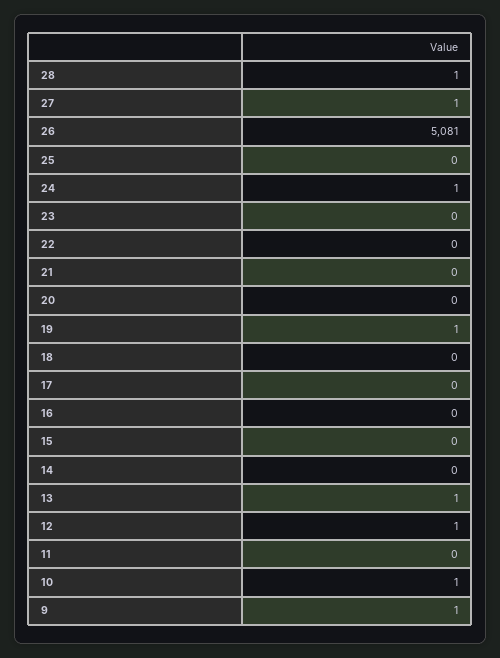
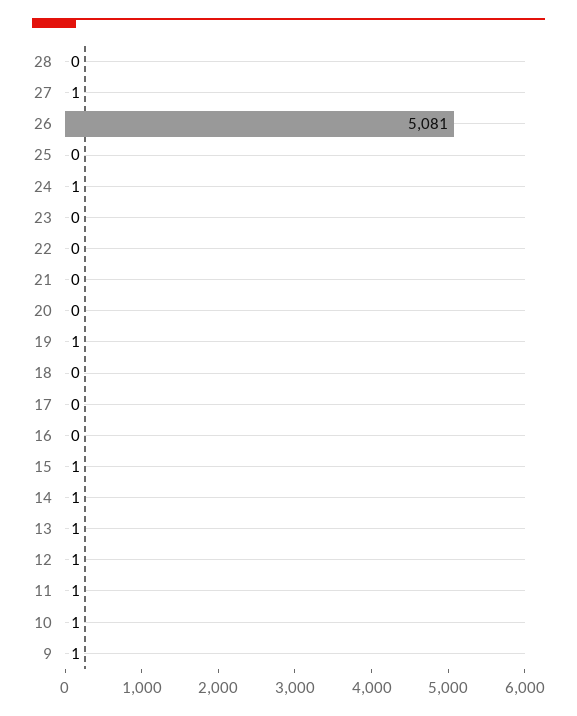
28: 1 -> 0
15: 0 -> 1
14: 0 -> 1
11: 0 -> 1

